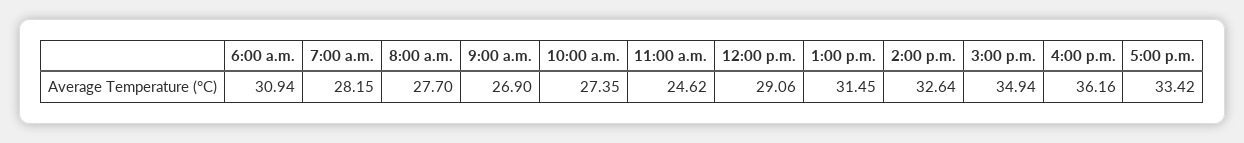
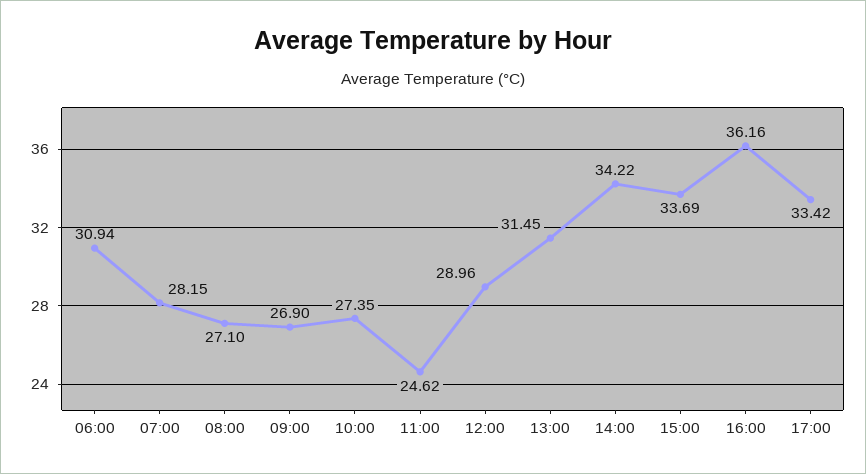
8:00 a.m.: 27.7 -> 27.1
12:00 p.m.: 29.06 -> 28.96
2:00 p.m.: 32.64 -> 34.22
3:00 p.m.: 34.94 -> 33.69

